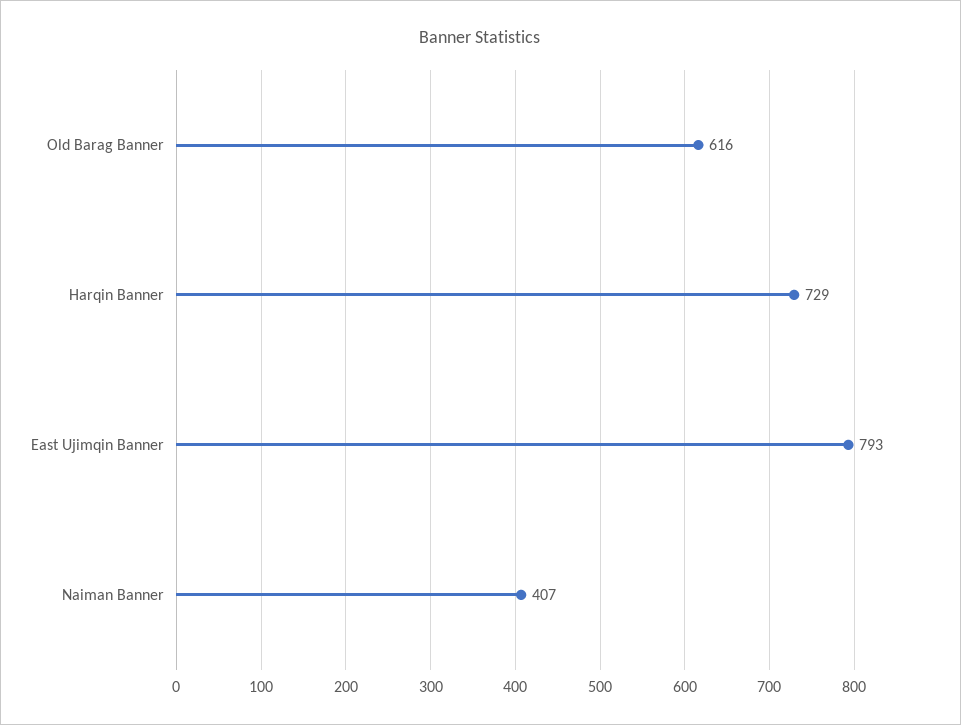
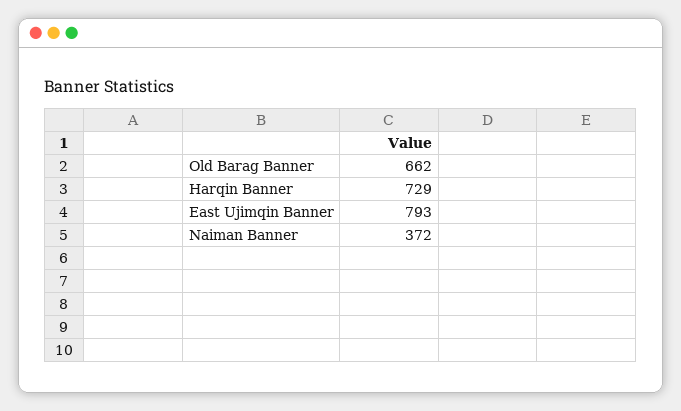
Old Barag Banner: 616 -> 662
Naiman Banner: 407 -> 372

